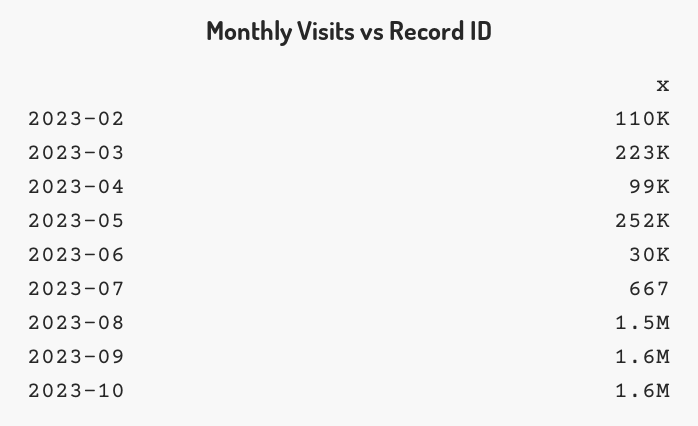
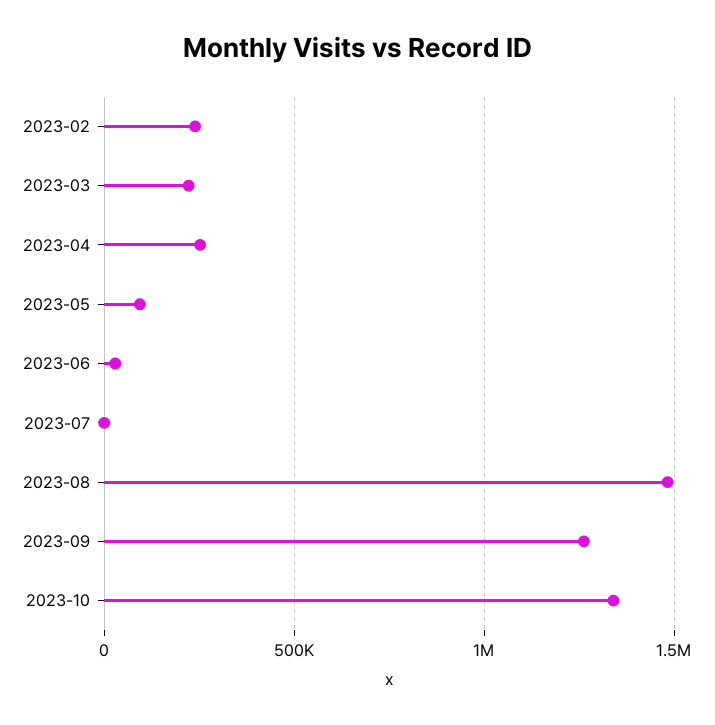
2023-02: 110000 -> 250000
2023-04: 99000 -> 250000
2023-05: 252000 -> 100000
2023-09: 1600000 -> 1250000
2023-10: 1600000 -> 1350000

